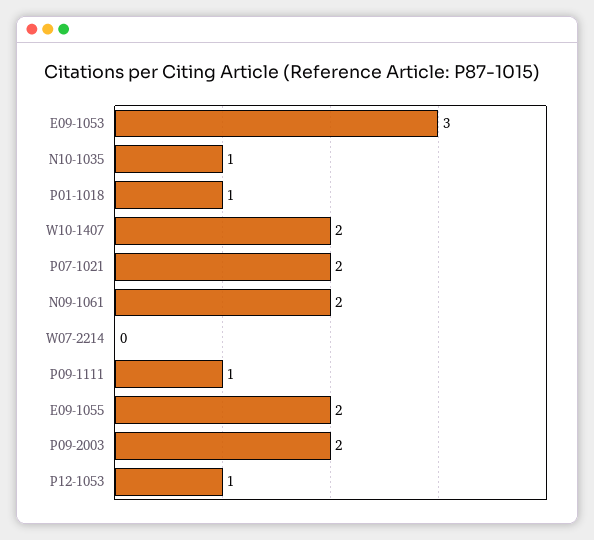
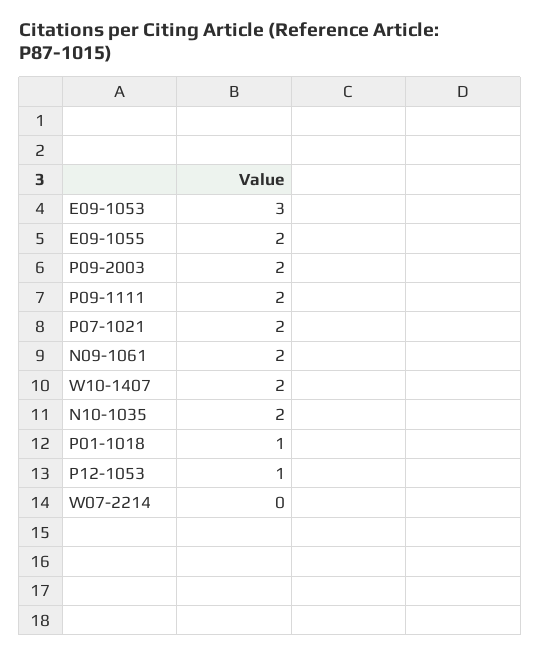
N10-1035: 1 -> 2
P09-1111: 1 -> 2

